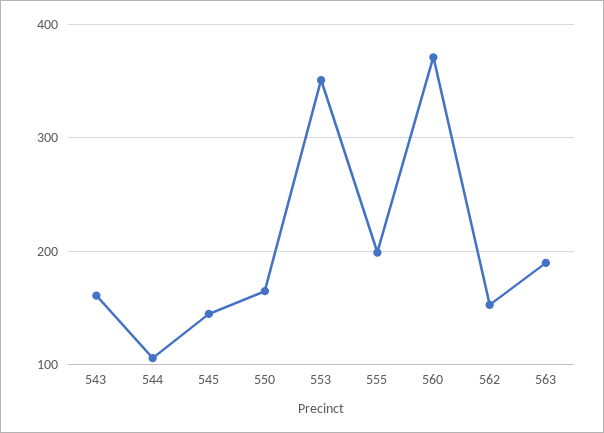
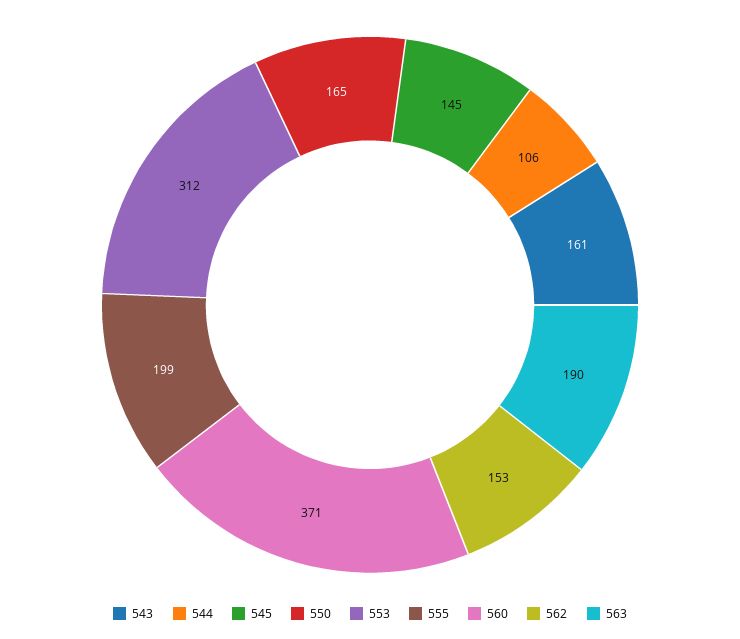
553: 350 -> 312

